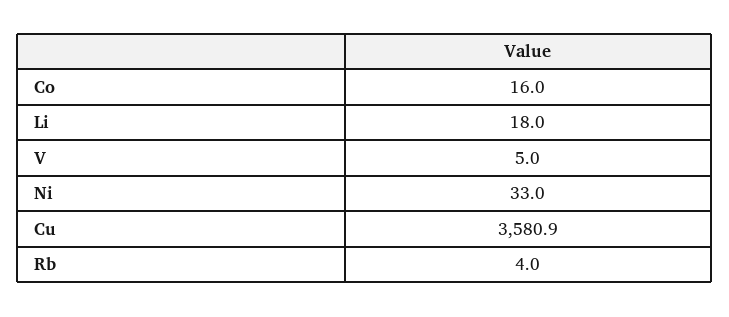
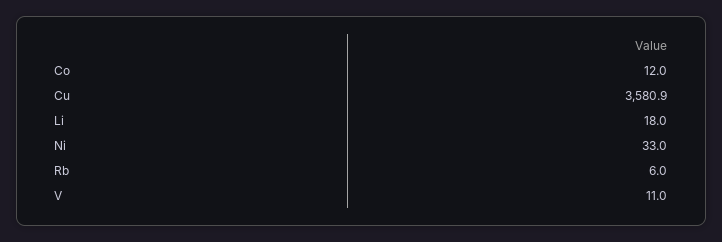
Co: 16 -> 12
V: 5 -> 11
Rb: 4 -> 6

